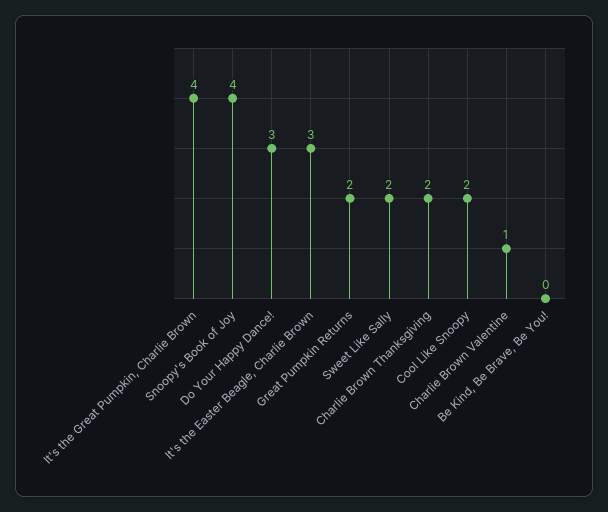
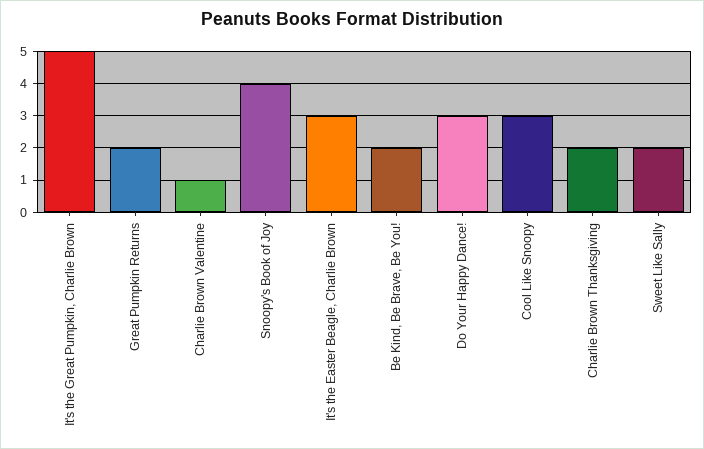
It's the Great Pumpkin, Charlie Brown: 4 -> 5
Cool Like Snoopy: 2 -> 3
Be Kind, Be Brave, Be You!: 0 -> 2

